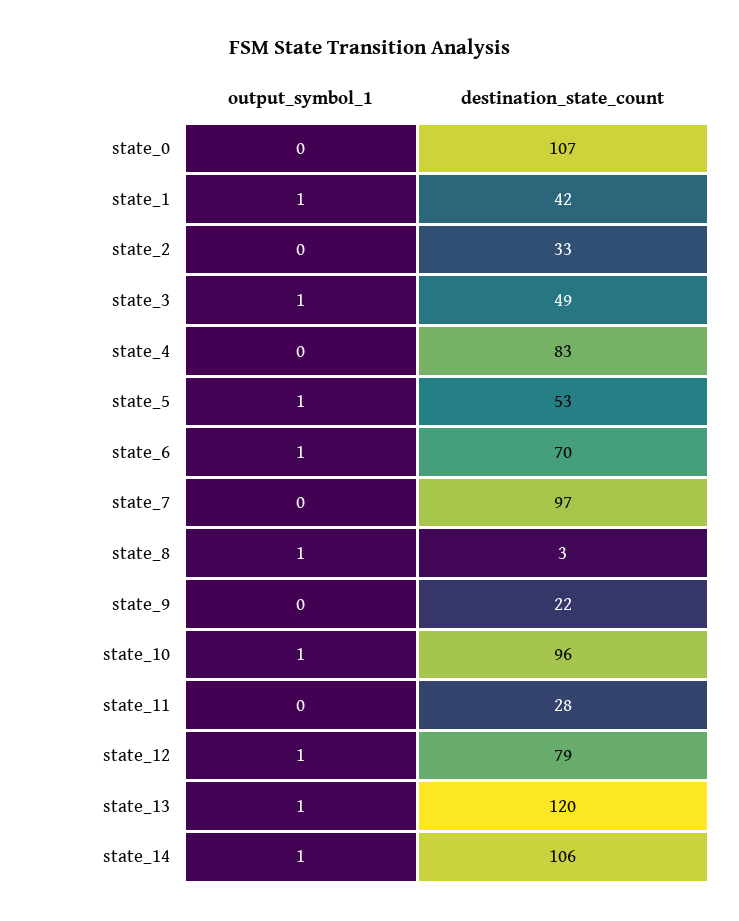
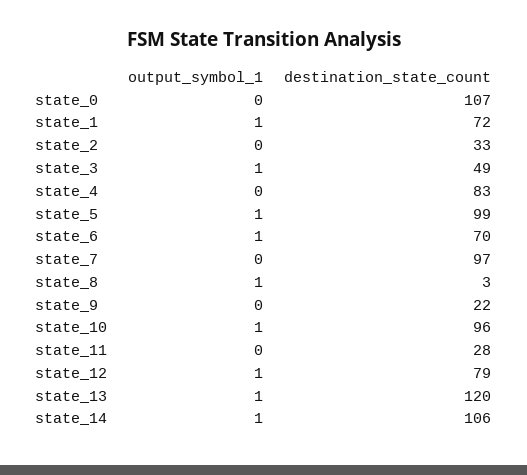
destination_state_count, state_1: 42 -> 72
destination_state_count, state_5: 53 -> 99

